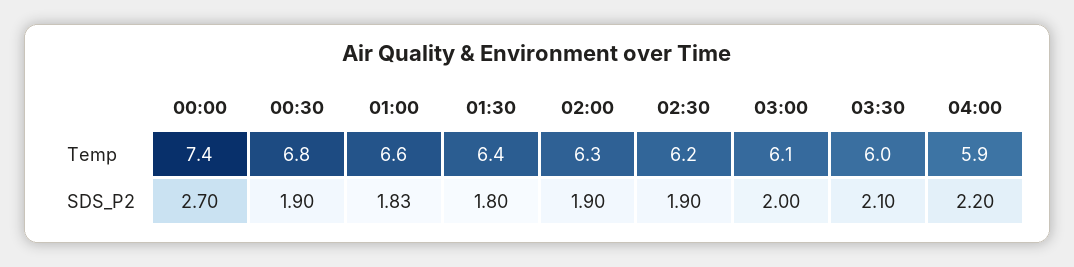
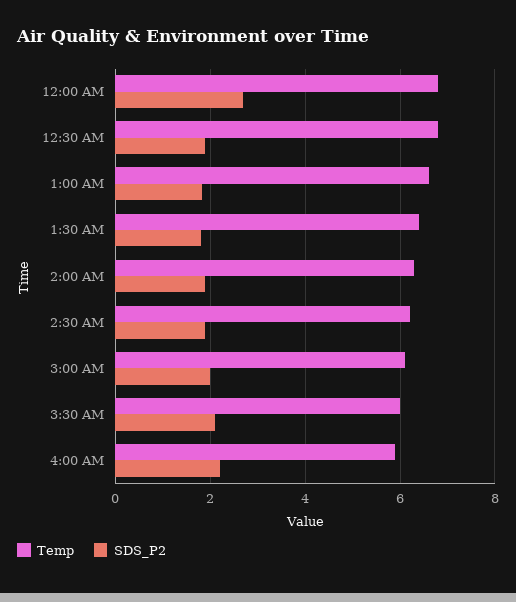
Temp, 00:00: 7.4 -> 6.8

